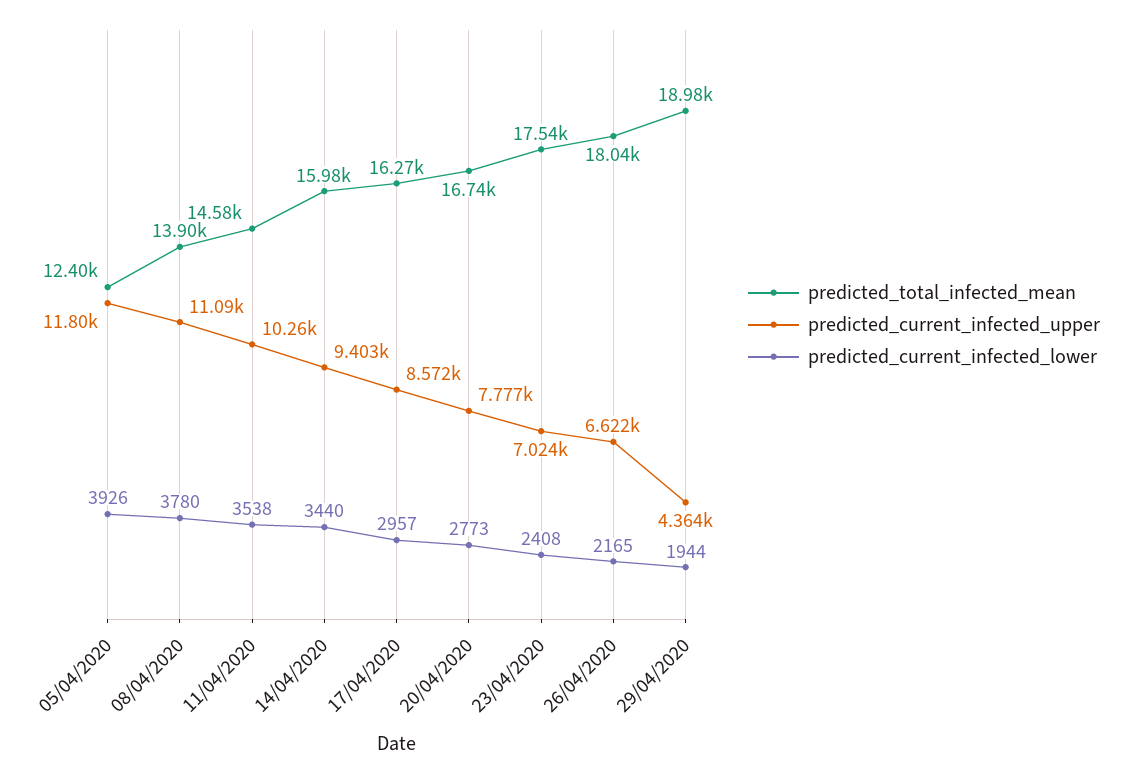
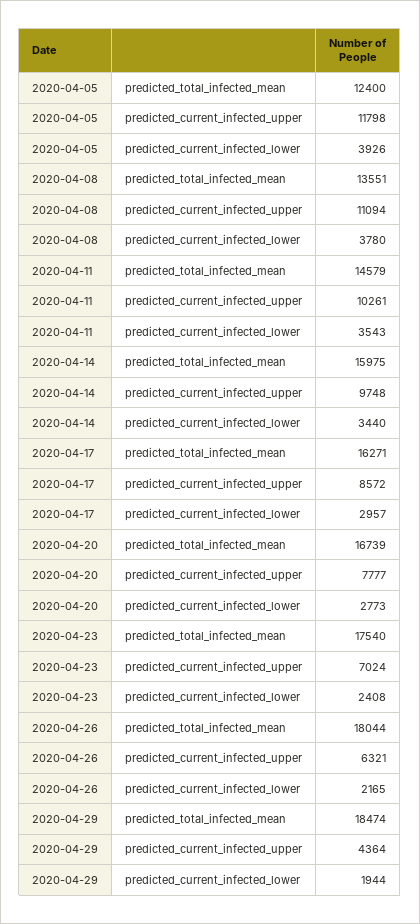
predicted_total_infected_mean, 08/04/2020: 13900 -> 13551
predicted_current_infected_lower, 11/04/2020: 3538 -> 3543
predicted_current_infected_upper, 14/04/2020: 9403 -> 9748
predicted_current_infected_upper, 26/04/2020: 6622 -> 6321
predicted_total_infected_mean, 29/04/2020: 18980 -> 18474

